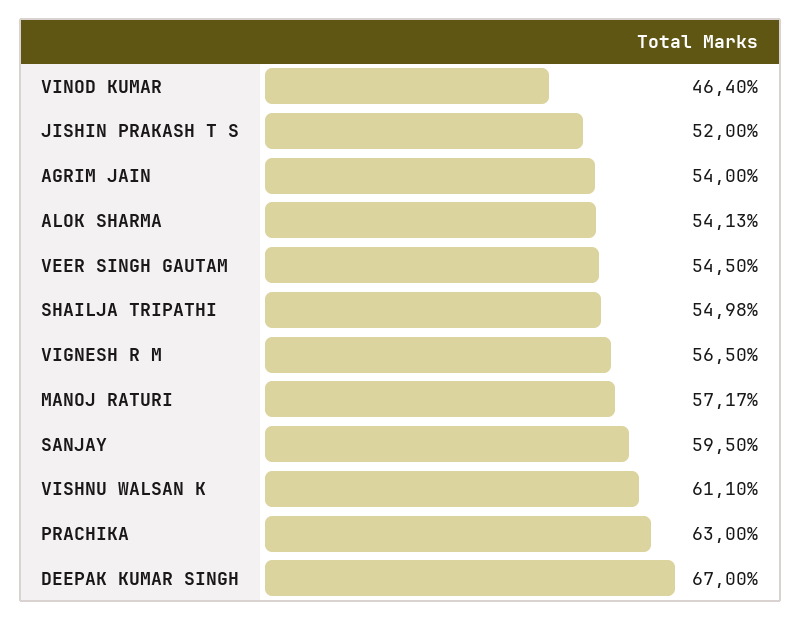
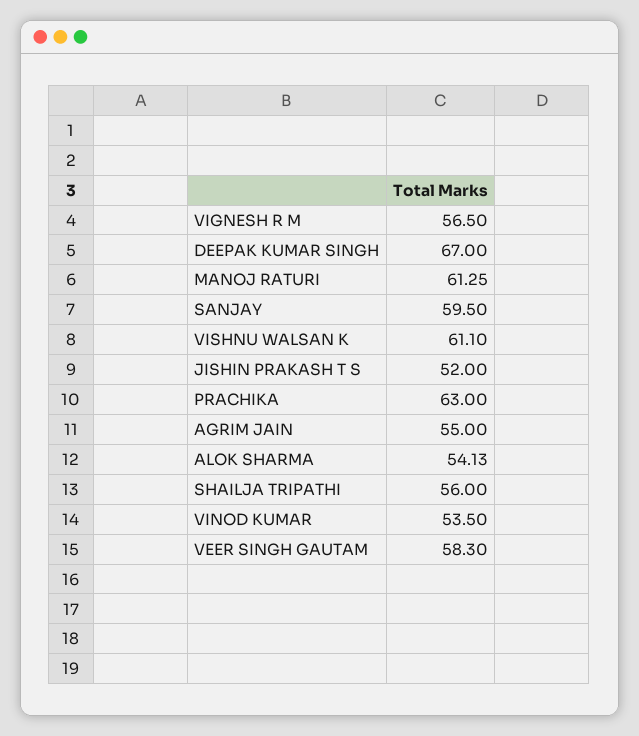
VINOD KUMAR: 46.4 -> 53.5
AGRIM JAIN: 54 -> 55
VEER SINGH GAUTAM: 54.5 -> 58.3
SHAILJA TRIPATHI: 54.98 -> 56
MANOJ RATURI: 57.17 -> 61.25

